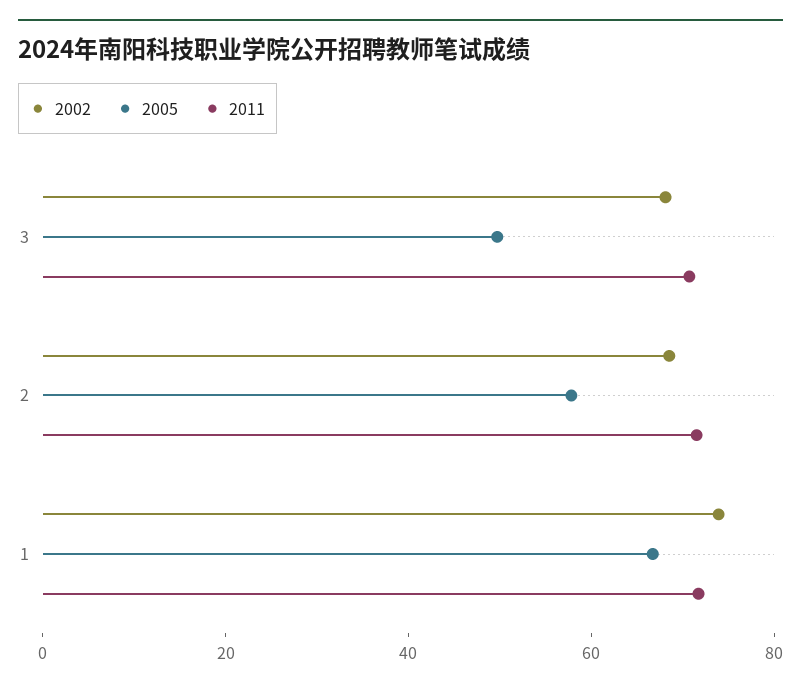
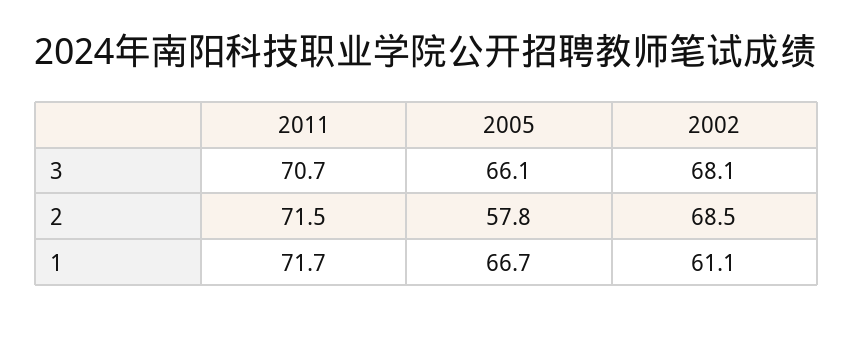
2005, 3: 50 -> 66.1
2002, 1: 75 -> 61.1

